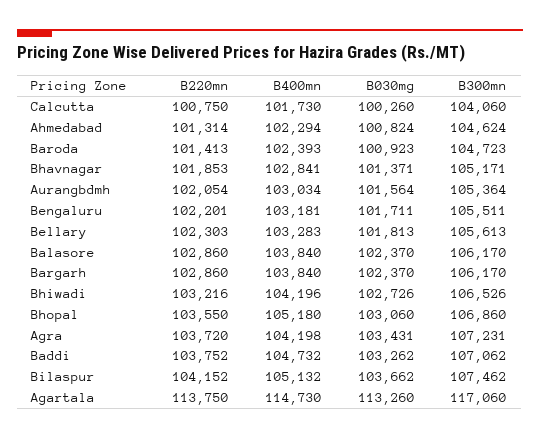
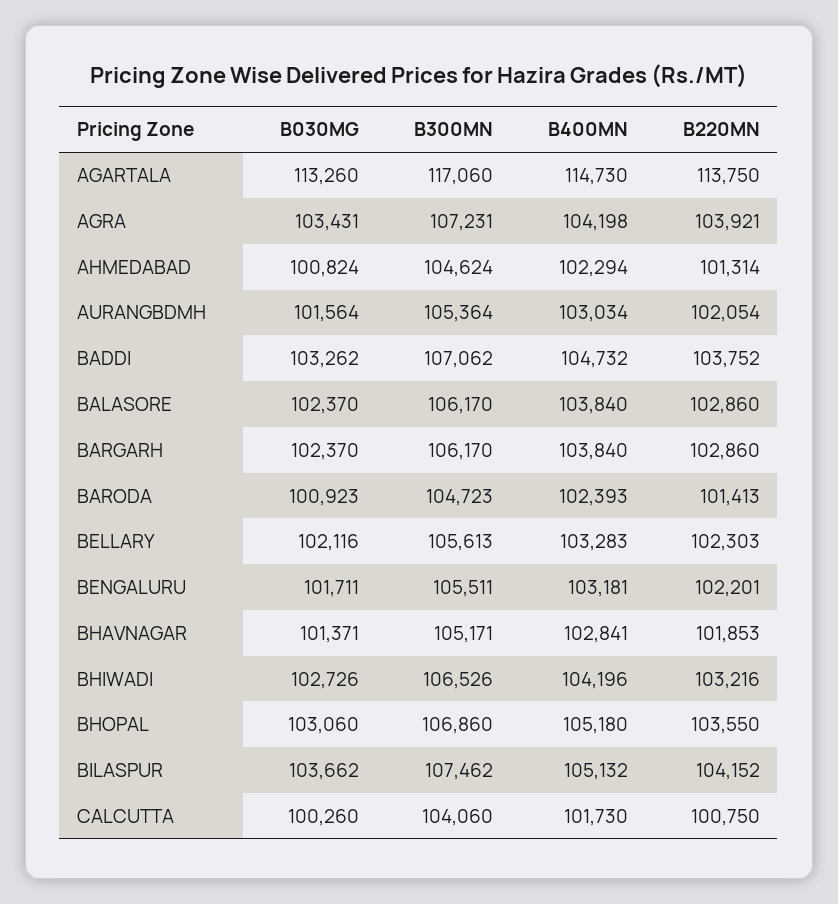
B030mg, Bellary: 101813 -> 102116
B220mn, Agra: 103720 -> 103921

